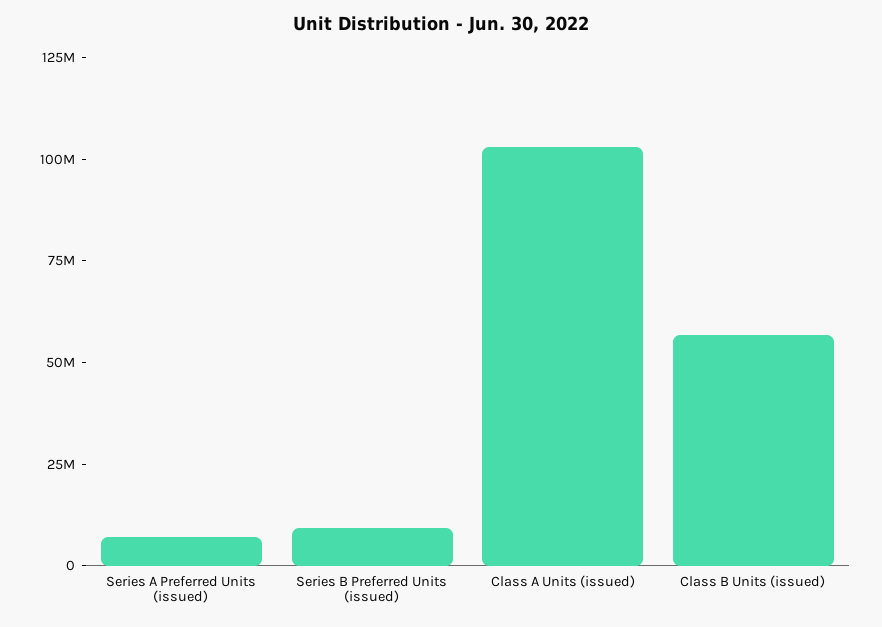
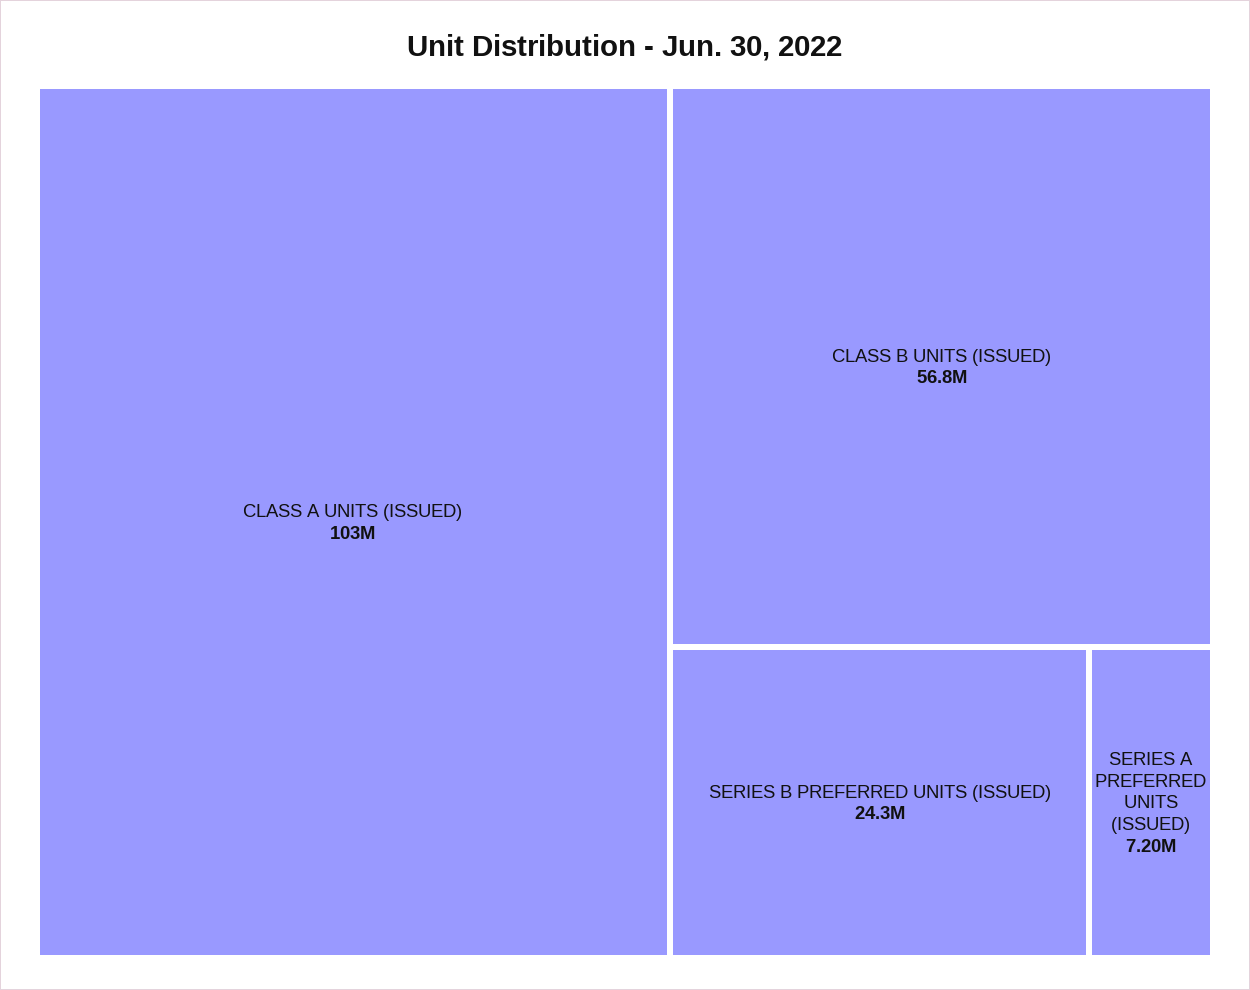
Series B Preferred Units (issued): 10000000 -> 24300000

